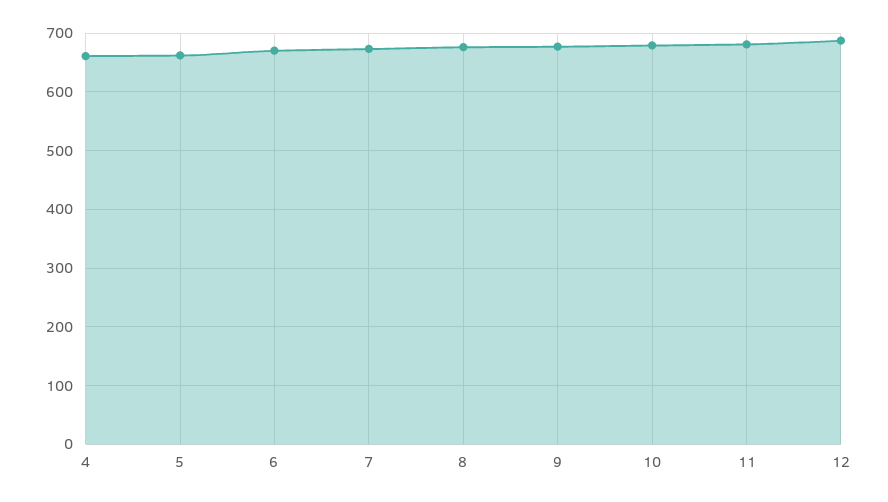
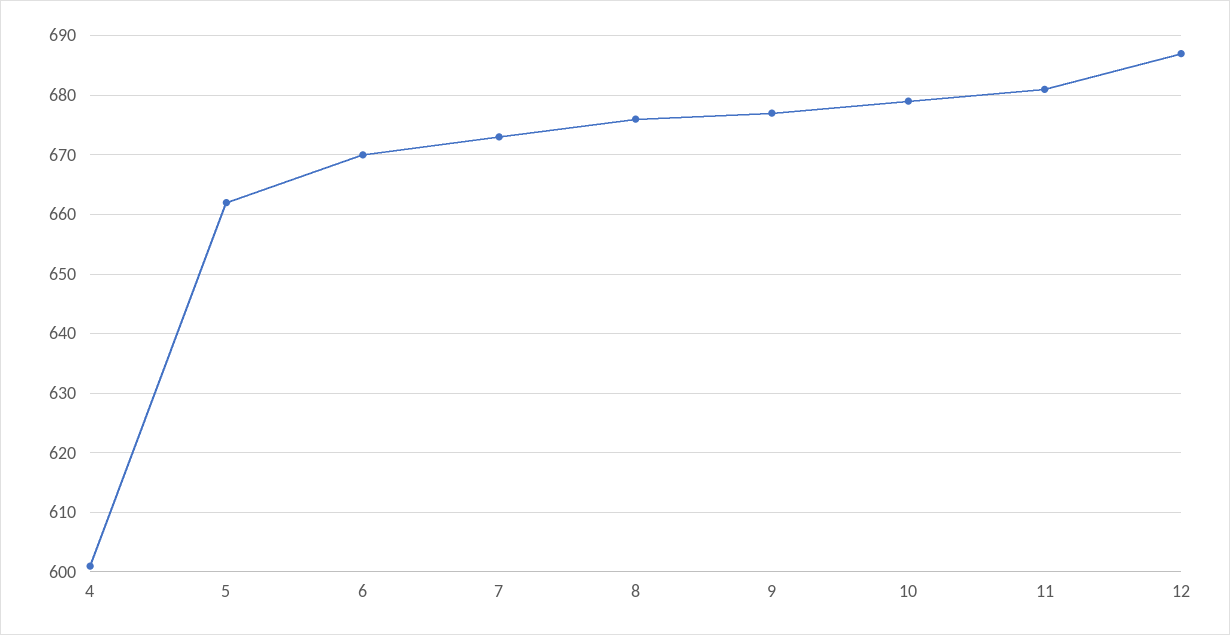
4: 660 -> 600

